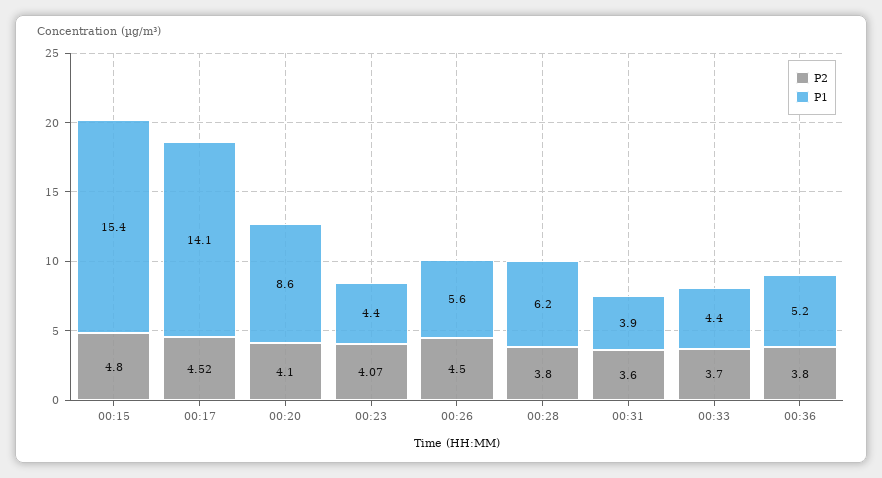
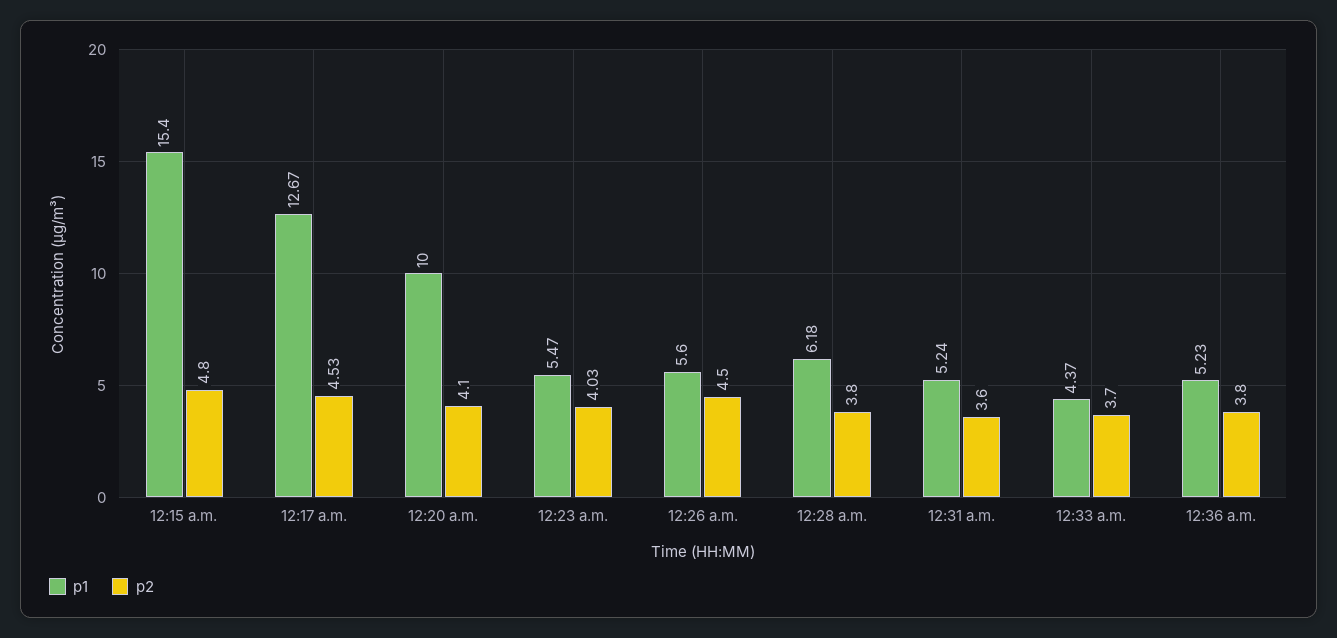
P2, 00:17: 4.52 -> 4.53
P1, 00:17: 14.1 -> 12.67
P1, 00:20: 8.6 -> 10
P2, 00:23: 4.07 -> 4.03
P1, 00:23: 4.4 -> 5.47
P1, 00:31: 3.9 -> 5.24

